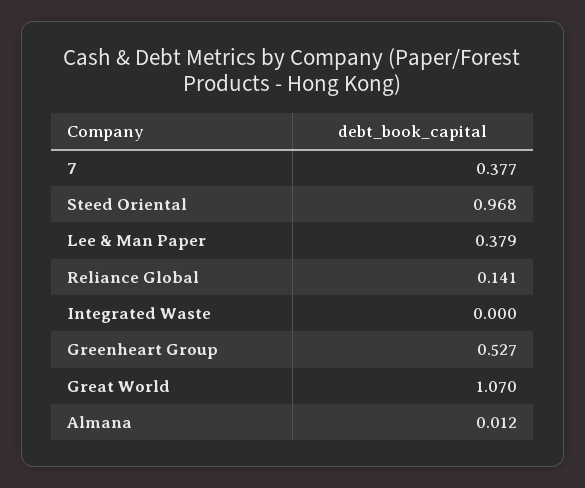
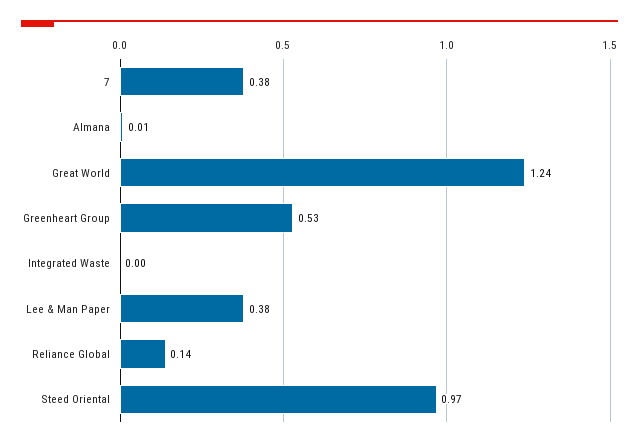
Great World: 1.07 -> 1.24

